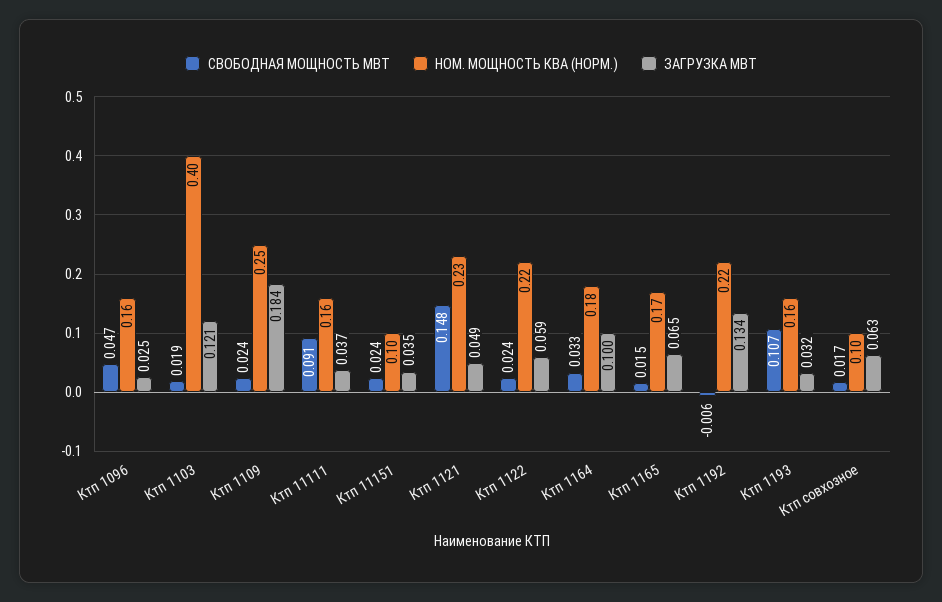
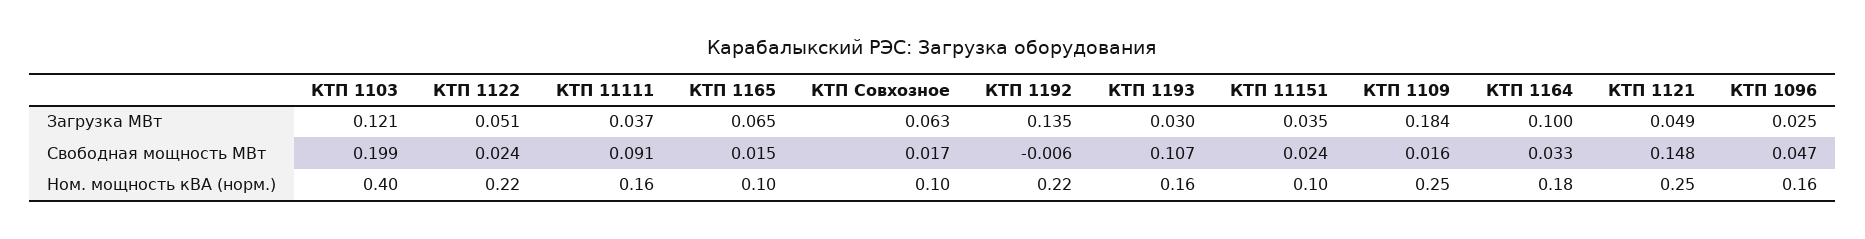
СВОБОДНАЯ МОЩНОСТЬ МВТ, Ктп 1103: 0.019 -> 0.199
СВОБОДНАЯ МОЩНОСТЬ МВТ, Ктп 1109: 0.024 -> 0.016
НОМ. МОЩНОСТЬ КВА (НОРМ.), Ктп 1121: 0.23 -> 0.25
ЗАГРУЗКА МВТ, Ктп 1122: 0.059 -> 0.051
НОМ. МОЩНОСТЬ КВА (НОРМ.), Ктп 1165: 0.17 -> 0.1
ЗАГРУЗКА МВТ, Ктп 1192: 0.134 -> 0.135
ЗАГРУЗКА МВТ, Ктп 1193: 0.032 -> 0.03

